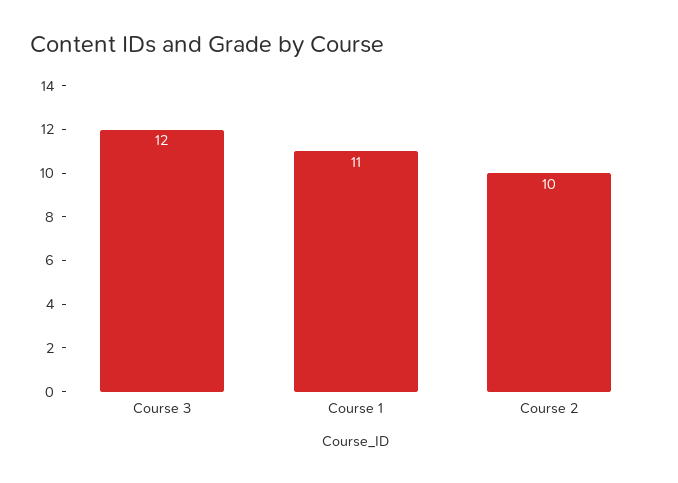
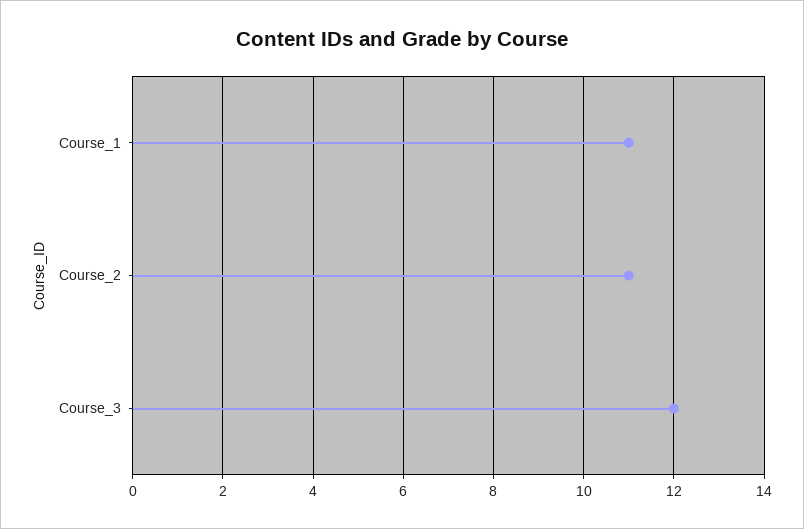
Course 2: 10 -> 11

